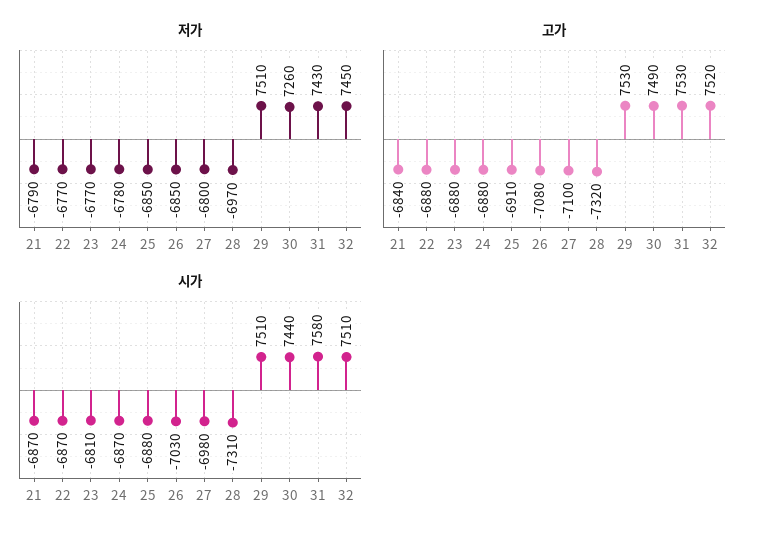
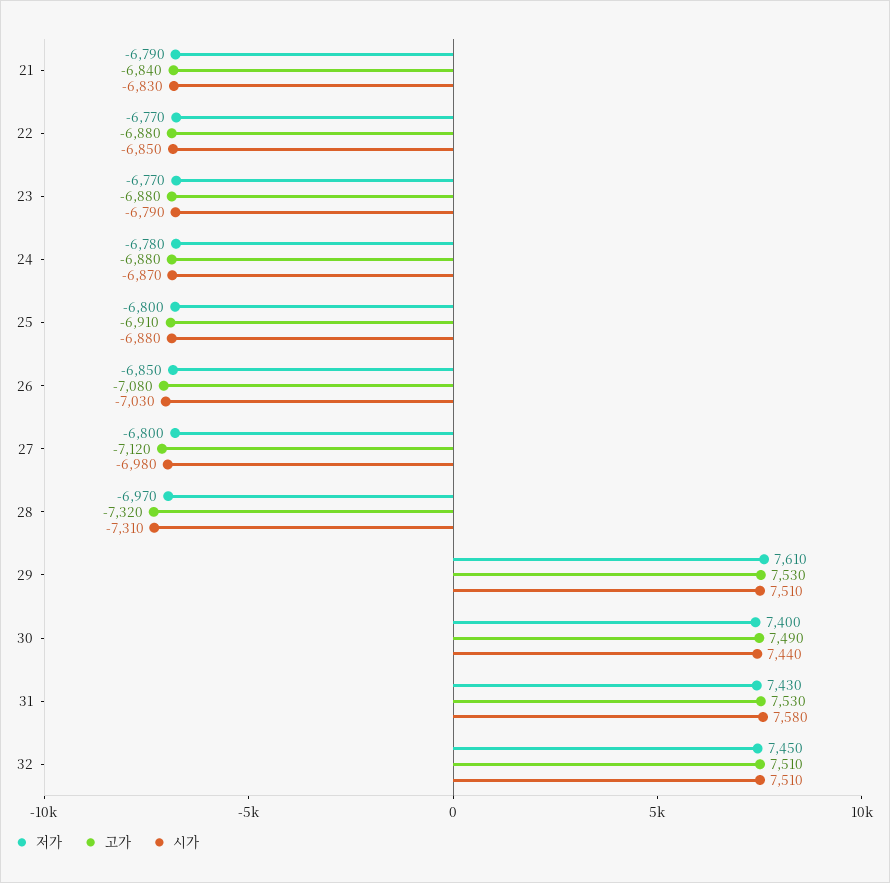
저가, 25: -6850 -> -6800
저가, 29: 7510 -> 7610
저가, 30: 7260 -> 7400
고가, 27: -7100 -> -7120
고가, 32: 7520 -> 7510
시가, 21: -6870 -> -6830
시가, 22: -6870 -> -6850
시가, 23: -6810 -> -6790

